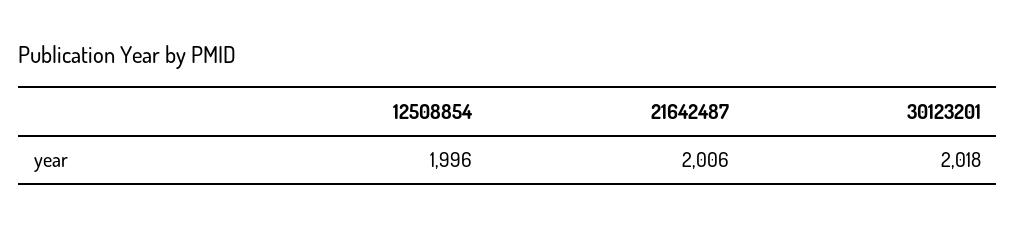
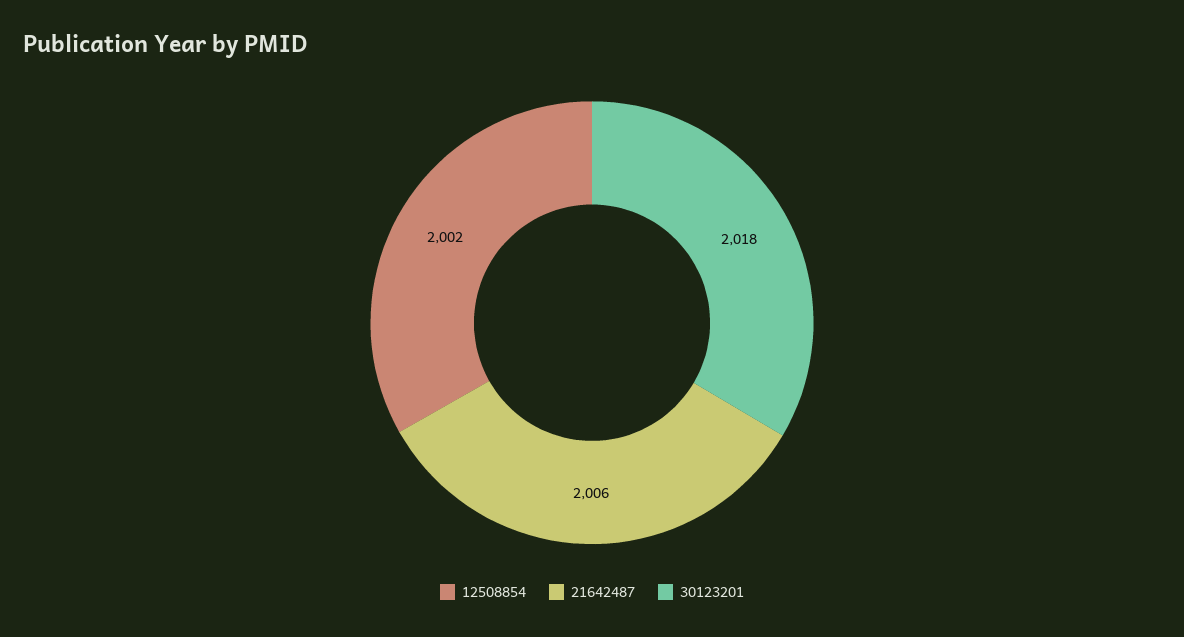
12508854: 1996 -> 2002

